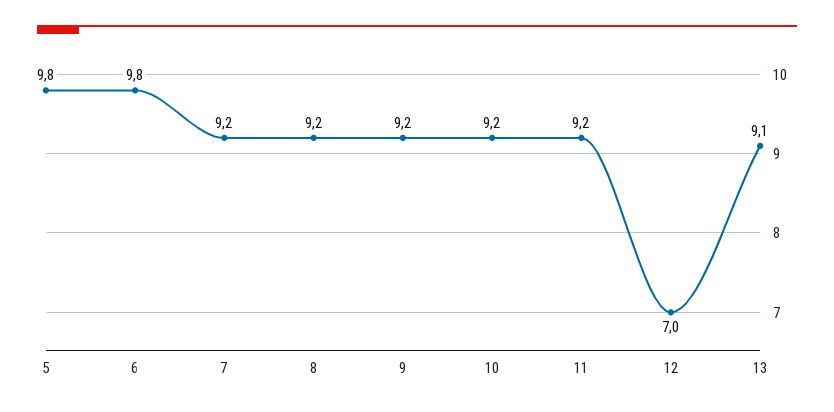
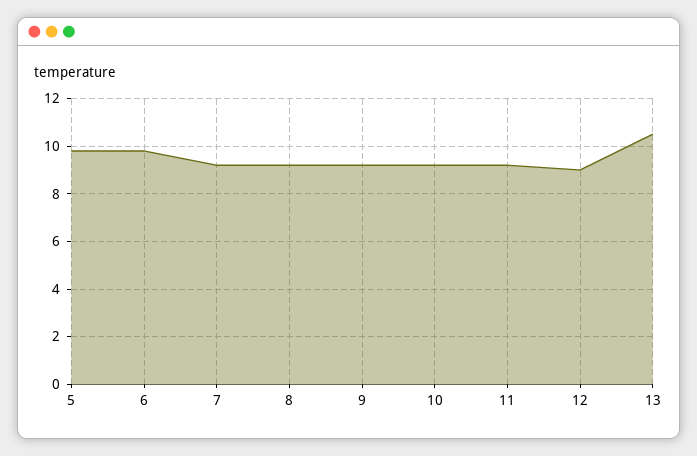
12: 7 -> 9
13: 9.1 -> 10.5

